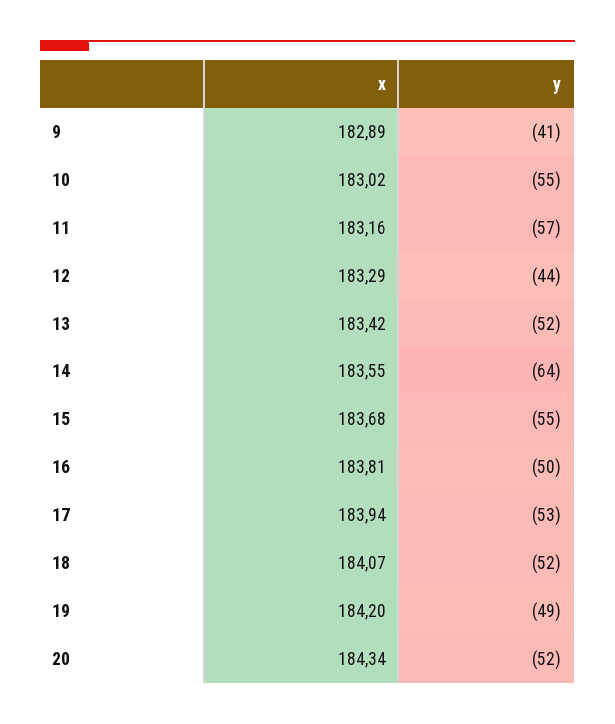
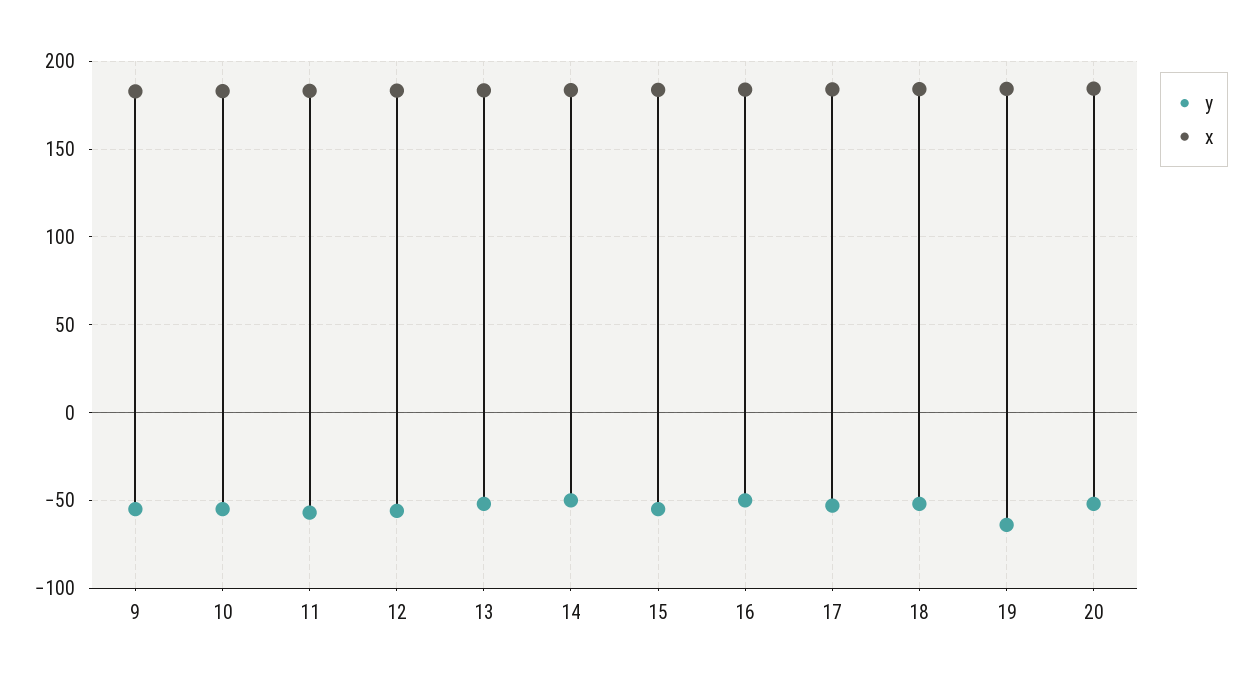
y, 9: -41 -> -55
y, 12: -44 -> -55
y, 14: -64 -> -50
y, 19: -49 -> -65

